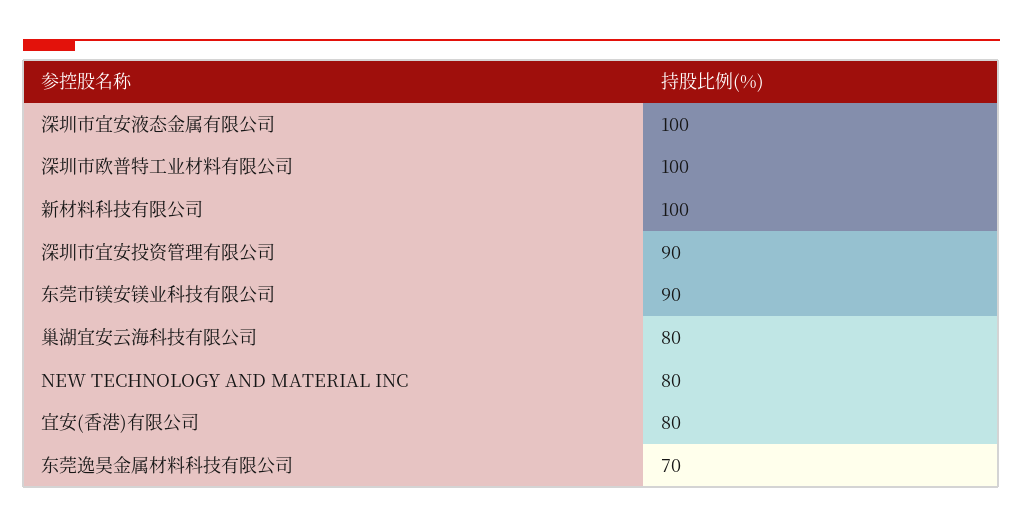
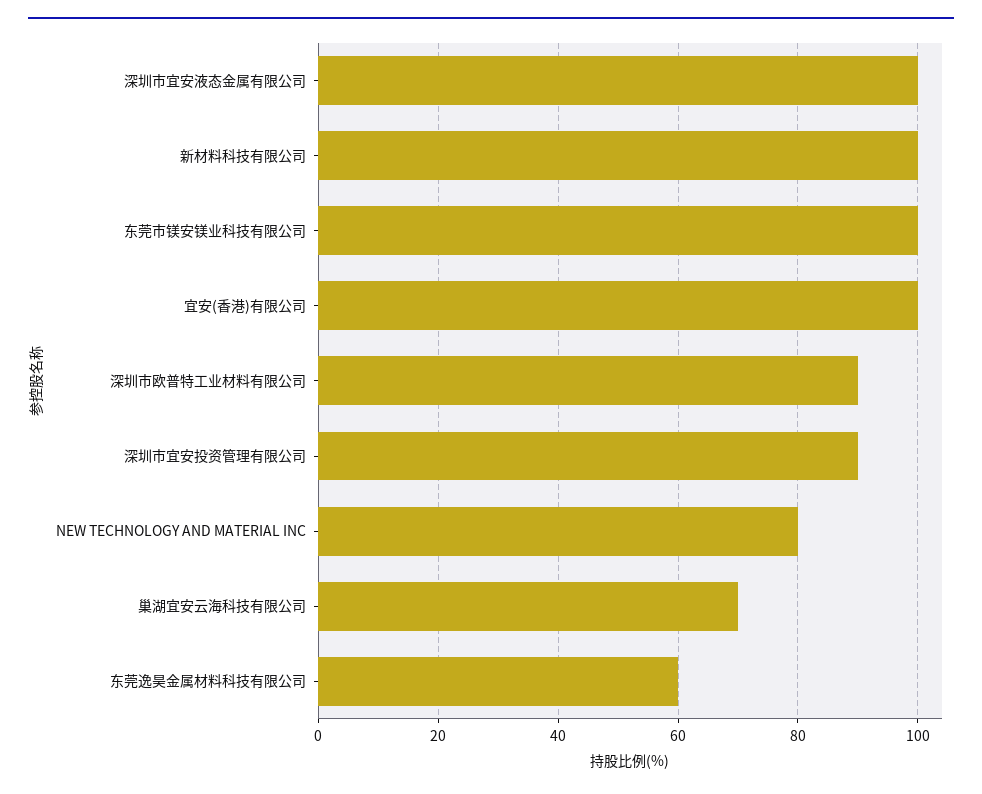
深圳市欧普特工业材料有限公司: 100 -> 90
东莞市镁安镁业科技有限公司: 90 -> 100
巢湖宜安云海科技有限公司: 80 -> 70
宜安(香港)有限公司: 80 -> 100
东莞逸昊金属材料科技有限公司: 70 -> 60

